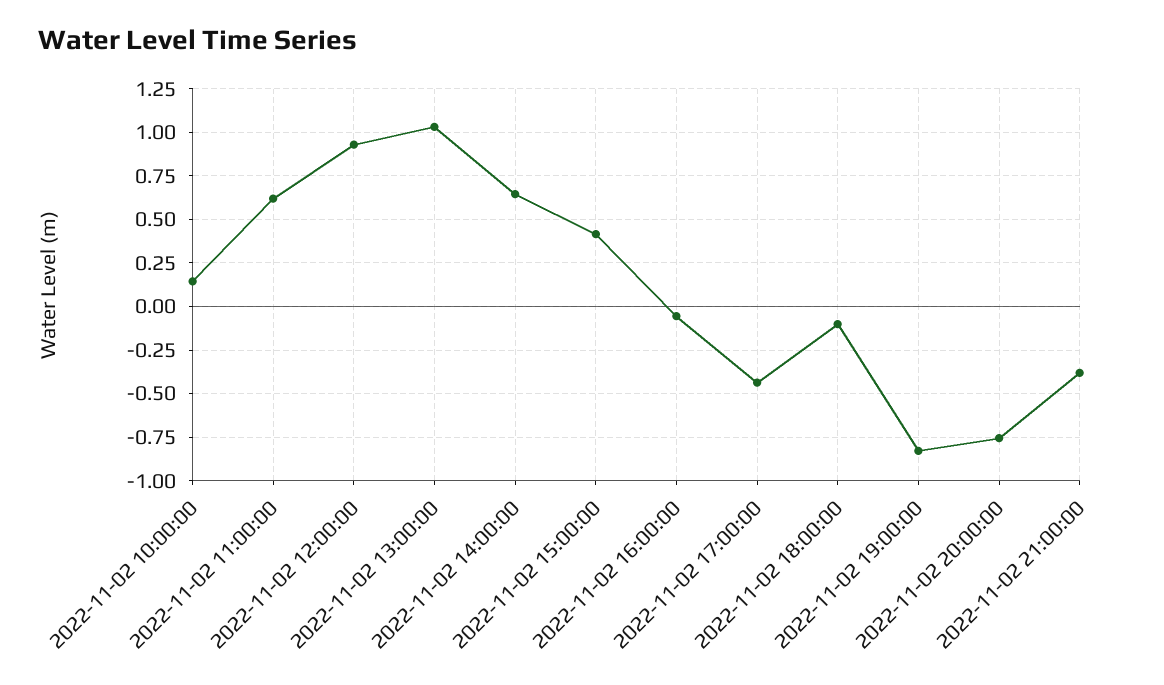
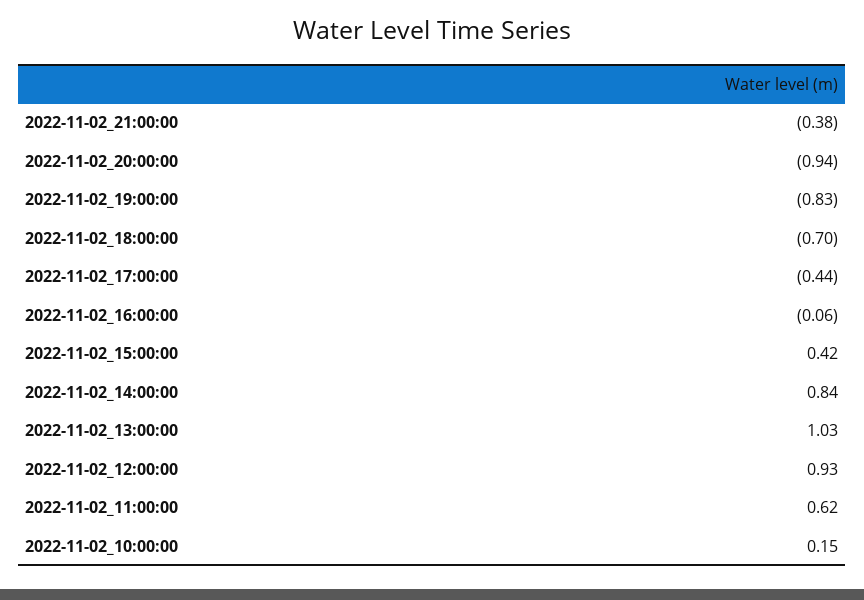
2022-11-02 14:00:00: 0.65 -> 0.84
2022-11-02 18:00:00: -0.1 -> -0.7
2022-11-02 20:00:00: -0.75 -> -0.94

